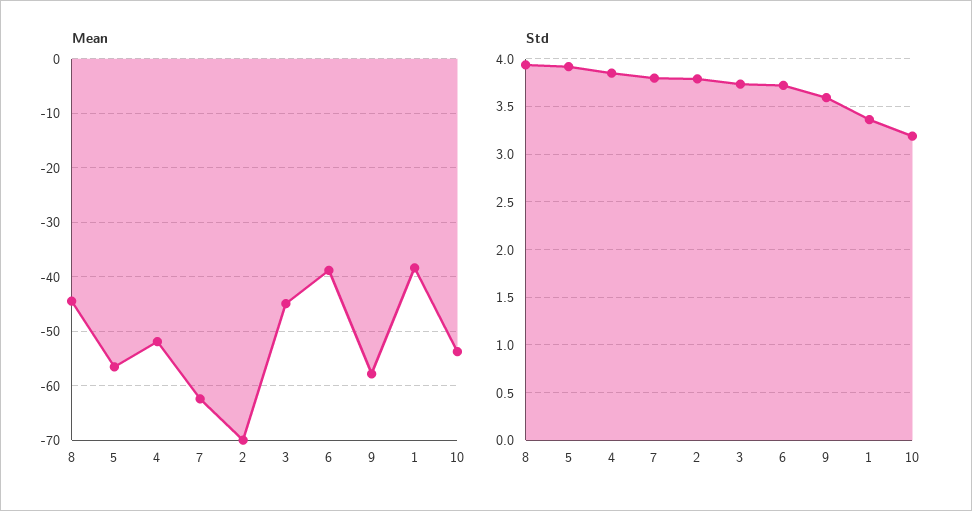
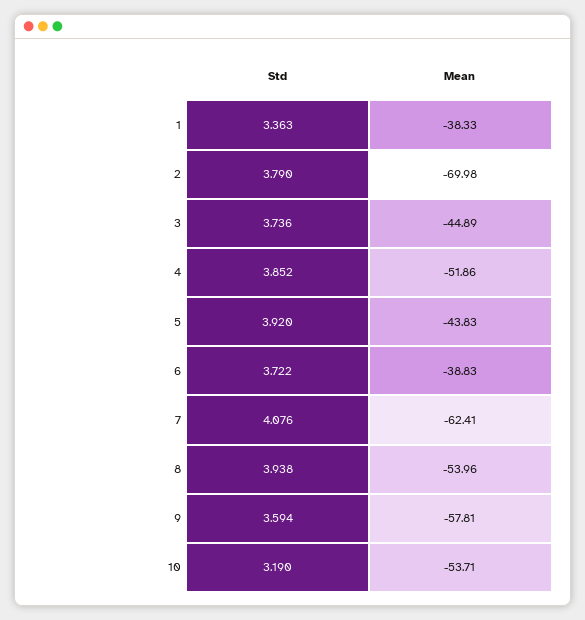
Mean, 8: -44 -> -53.96
Mean, 5: -56 -> -43.83
Std, 7: 3.8 -> 4.076

